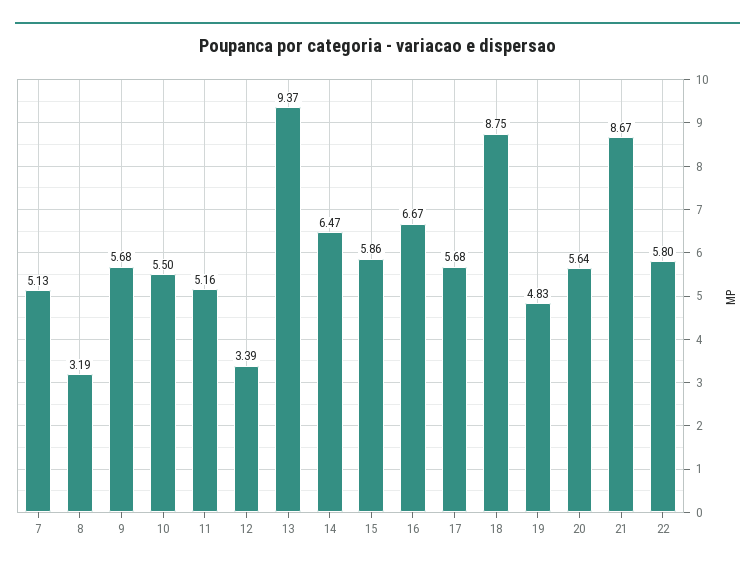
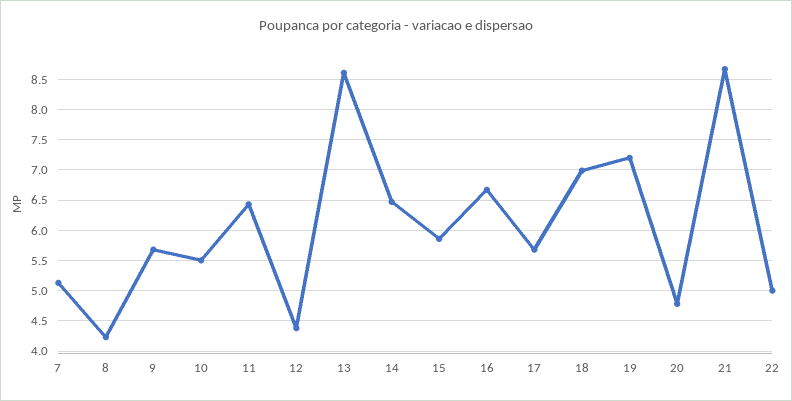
8: 3.19 -> 4.2
11: 5.16 -> 6.4
12: 3.39 -> 4.4
13: 9.37 -> 8.6
18: 8.75 -> 7
19: 4.83 -> 7.2
20: 5.64 -> 4.8
22: 5.8 -> 5

